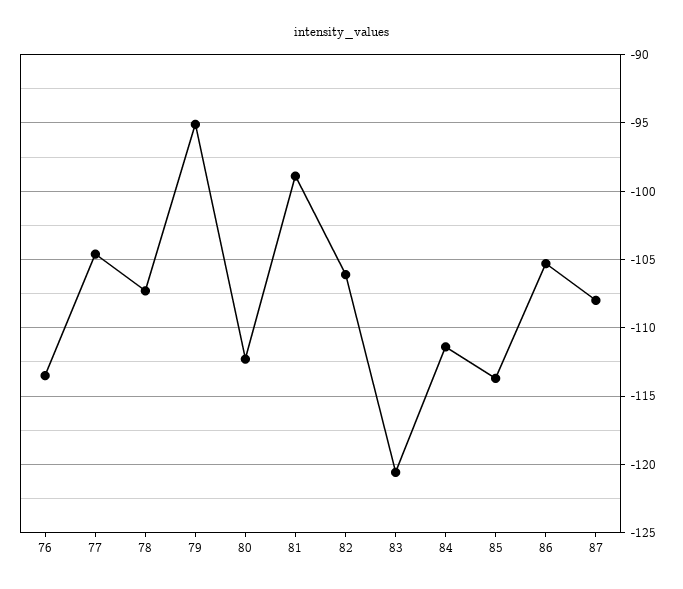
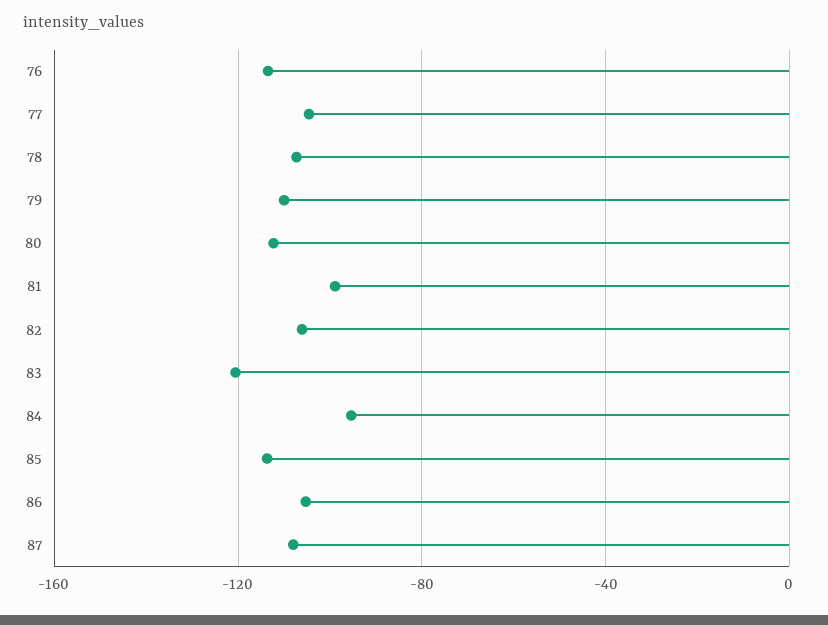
79: -95 -> -110
84: -111.5 -> -95

